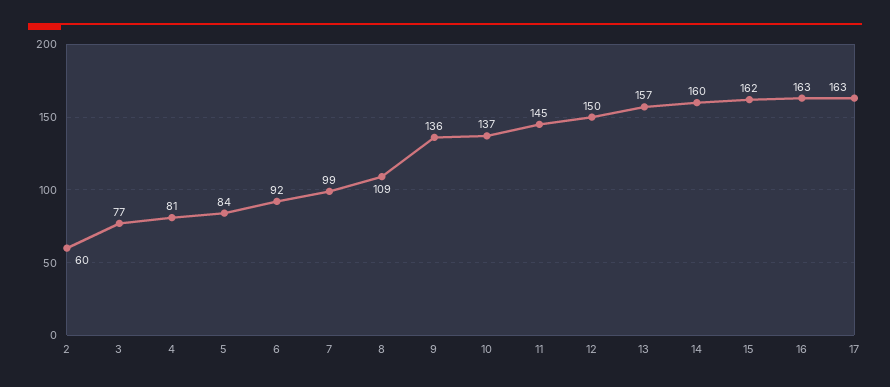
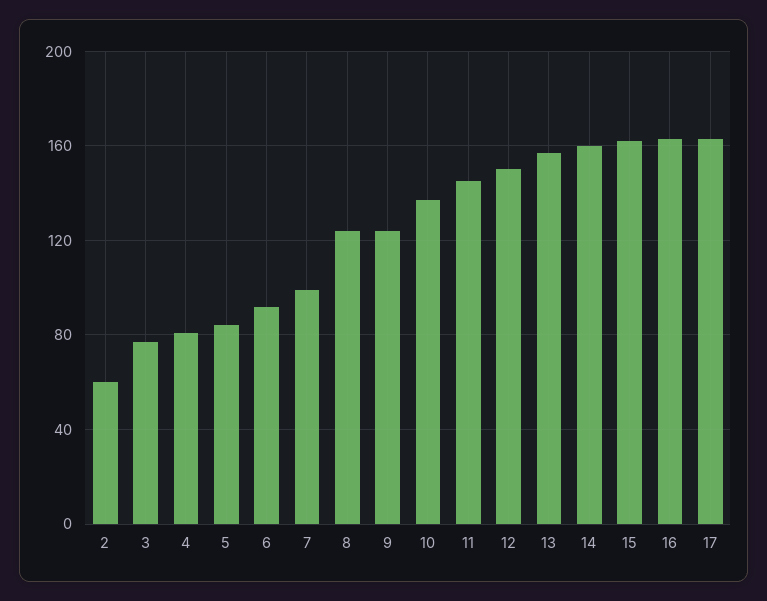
8: 109 -> 125
9: 136 -> 125

